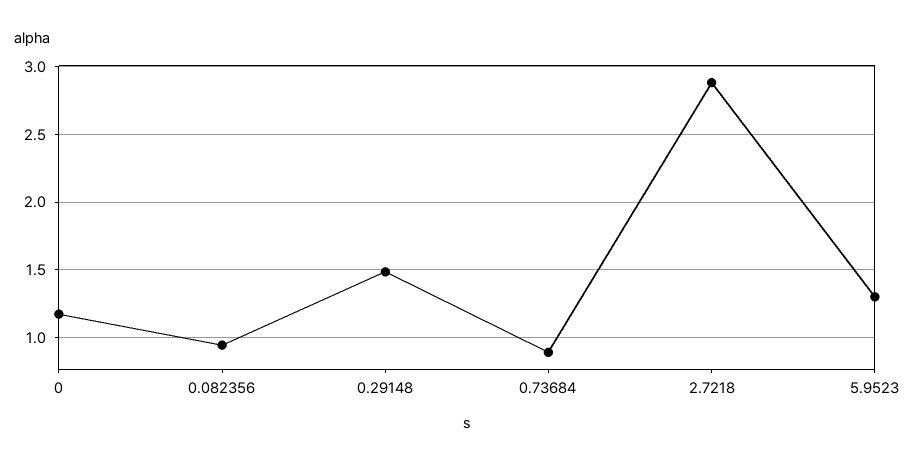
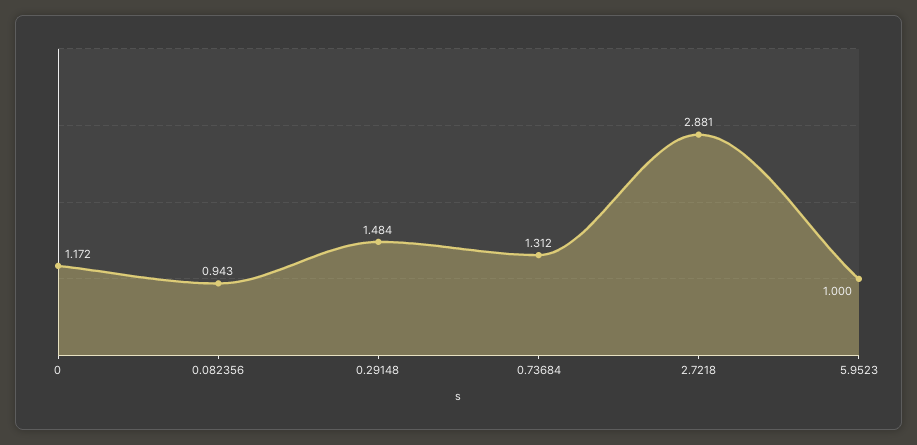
0.73684: 0.9 -> 1.312
5.9523: 1.3 -> 1

